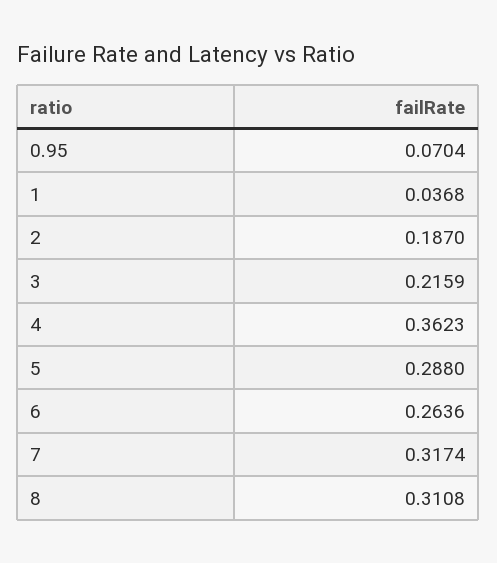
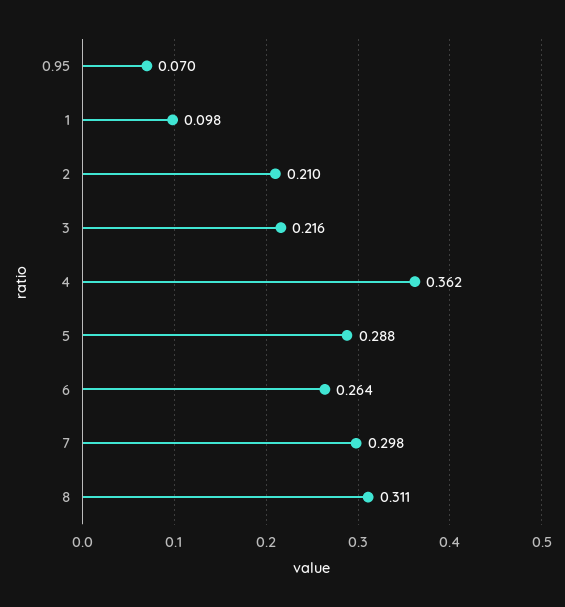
1: 0.0368 -> 0.098
2: 0.187 -> 0.21
7: 0.3174 -> 0.298

